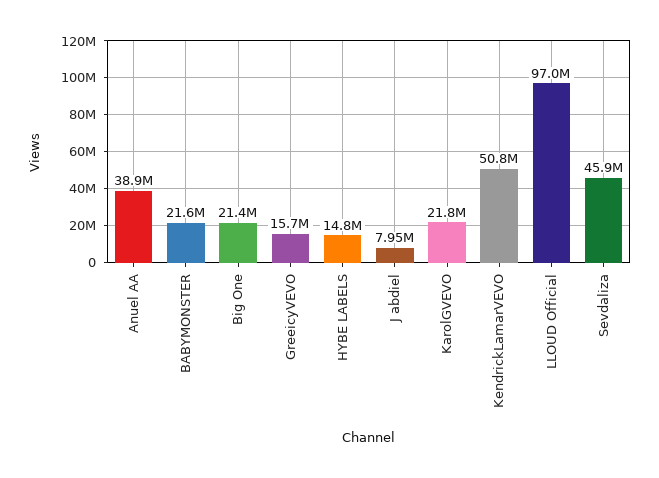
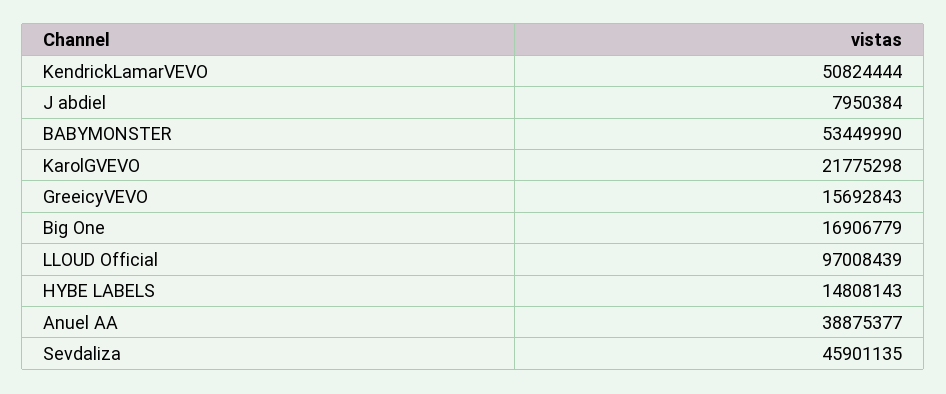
BABYMONSTER: 21600000 -> 53449990
Big One: 21400000 -> 16906779

